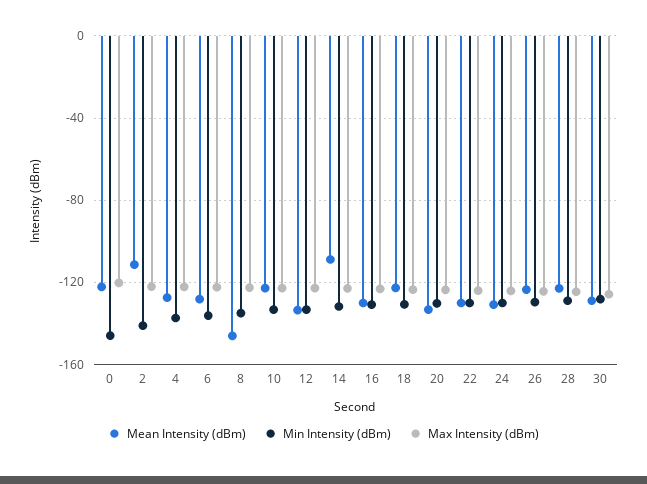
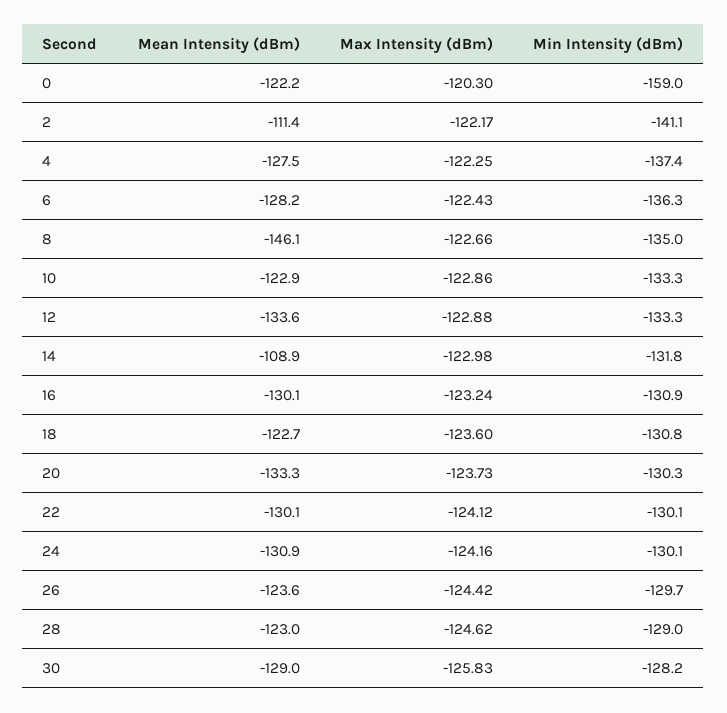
Min Intensity (dBm), 0: -145 -> -159

